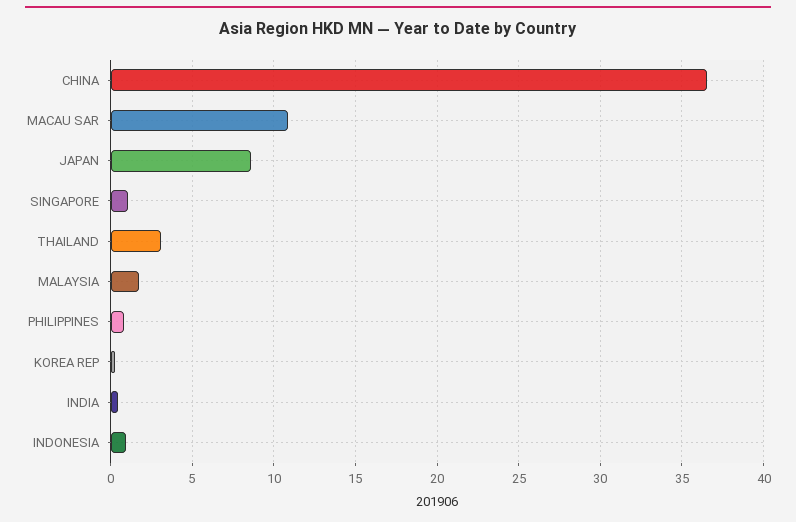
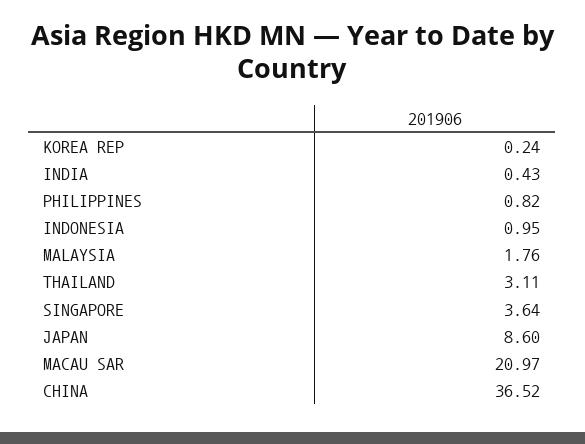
MACAU SAR: 11 -> 20.97
SINGAPORE: 1 -> 3.64

